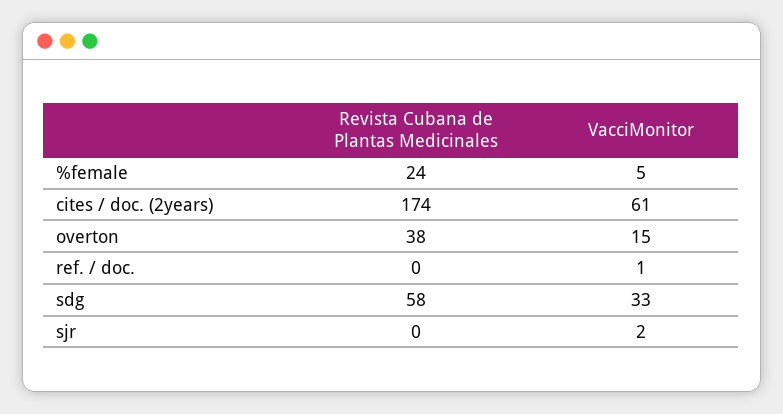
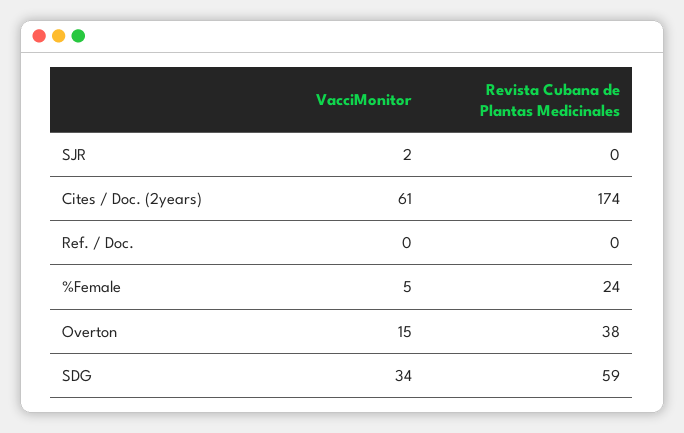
VacciMonitor, ref. / doc.: 1 -> 0
Revista Cubana de Plantas Medicinales, sdg: 58 -> 59
VacciMonitor, sdg: 33 -> 34

